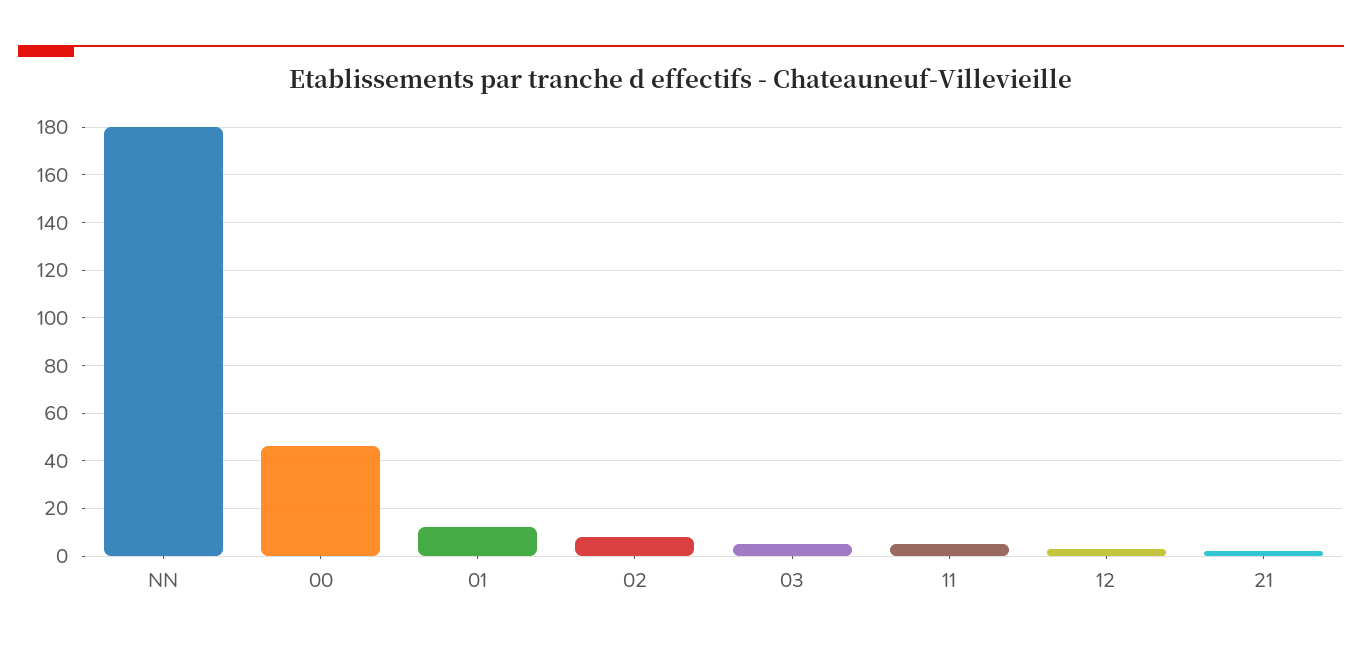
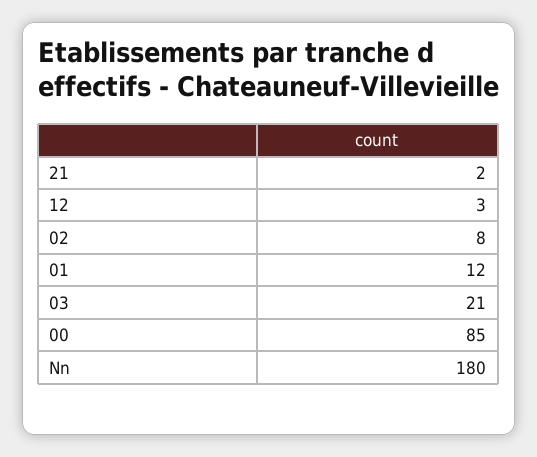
00: 45 -> 85
03: 5 -> 21
11: 5 -> none

